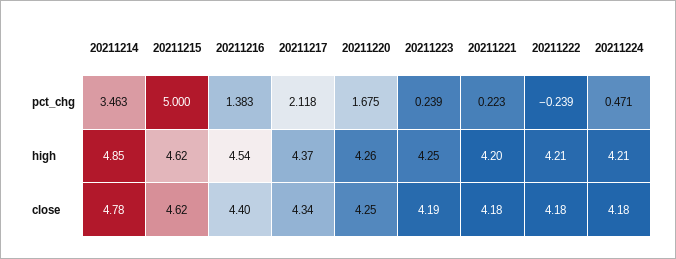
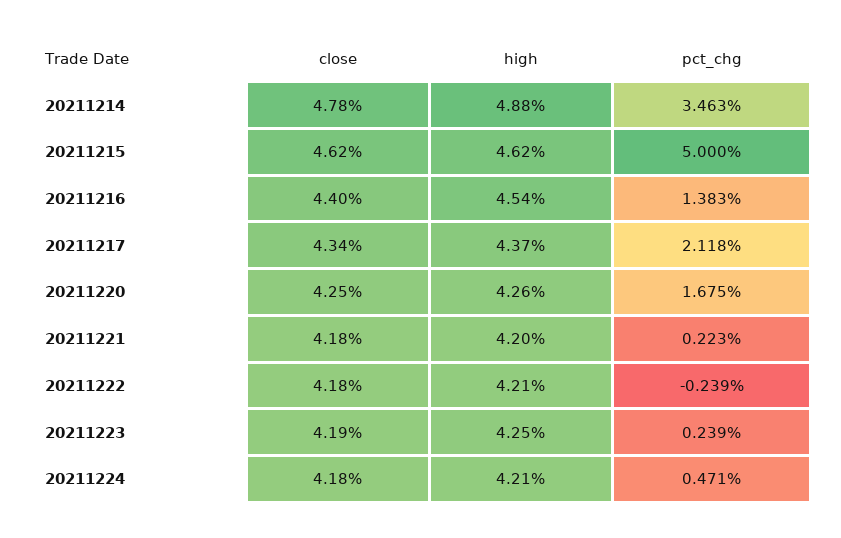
20211214, high: 4.85 -> 4.88

